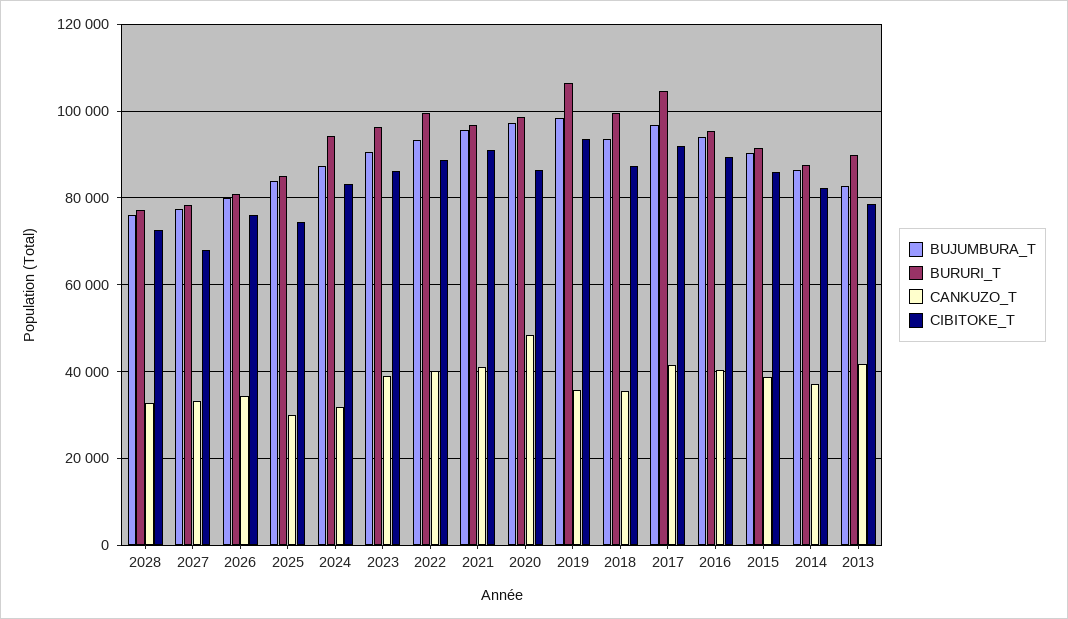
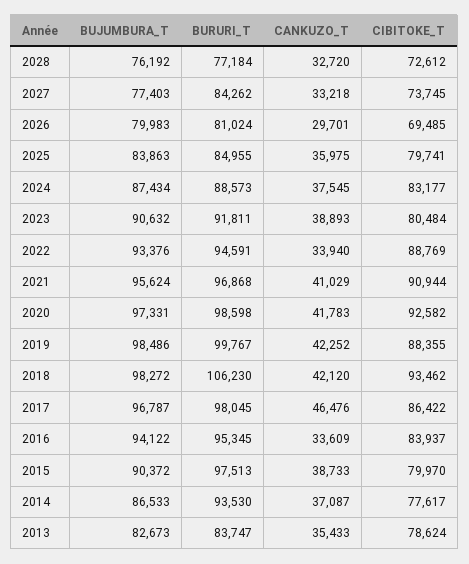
BURURI_T, 2027: 78000 -> 84262
CIBITOKE_T, 2027: 68000 -> 73745
CANKUZO_T, 2026: 34000 -> 29701
CIBITOKE_T, 2026: 76000 -> 69485
CANKUZO_T, 2025: 30000 -> 35975
CIBITOKE_T, 2025: 74000 -> 79741
BURURI_T, 2024: 94000 -> 88573
CANKUZO_T, 2024: 32000 -> 37545
BURURI_T, 2023: 96000 -> 91811
CIBITOKE_T, 2023: 86000 -> 80484
BURURI_T, 2022: 100000 -> 94591
CANKUZO_T, 2022: 40000 -> 33940
CANKUZO_T, 2020: 48000 -> 41783
CIBITOKE_T, 2020: 86000 -> 92582
BURURI_T, 2019: 106000 -> 99767
CANKUZO_T, 2019: 36000 -> 42252
CIBITOKE_T, 2019: 94000 -> 88355
BUJUMBURA_T, 2018: 94000 -> 98272
BURURI_T, 2018: 100000 -> 106230
CANKUZO_T, 2018: 36000 -> 42120
CIBITOKE_T, 2018: 88000 -> 93462
BURURI_T, 2017: 104000 -> 98045
CANKUZO_T, 2017: 42000 -> 46476
CIBITOKE_T, 2017: 92000 -> 86422
CANKUZO_T, 2016: 40000 -> 33609
CIBITOKE_T, 2016: 90000 -> 83937
BURURI_T, 2015: 92000 -> 97513
CIBITOKE_T, 2015: 86000 -> 79970
BURURI_T, 2014: 88000 -> 93530
CIBITOKE_T, 2014: 82000 -> 77617
BURURI_T, 2013: 90000 -> 83747
CANKUZO_T, 2013: 42000 -> 35433

